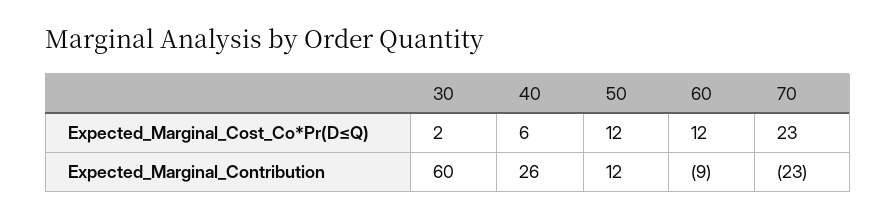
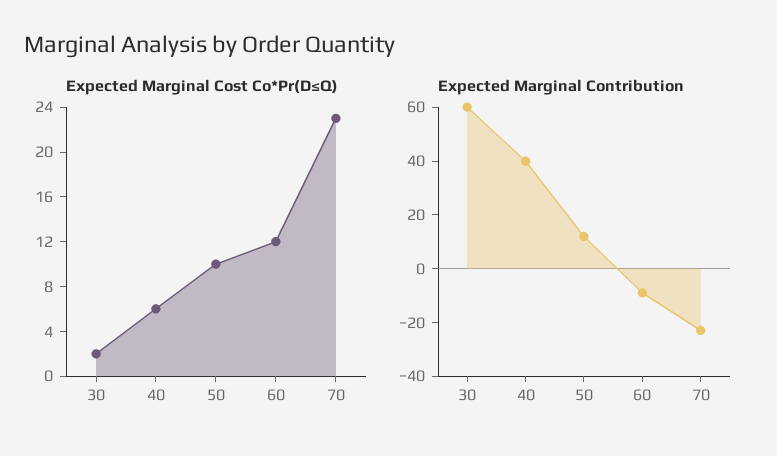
Expected_Marginal_Cost_Co*Pr(D≤Q), 50: 12 -> 10
Expected_Marginal_Contribution, 40: 26 -> 40

